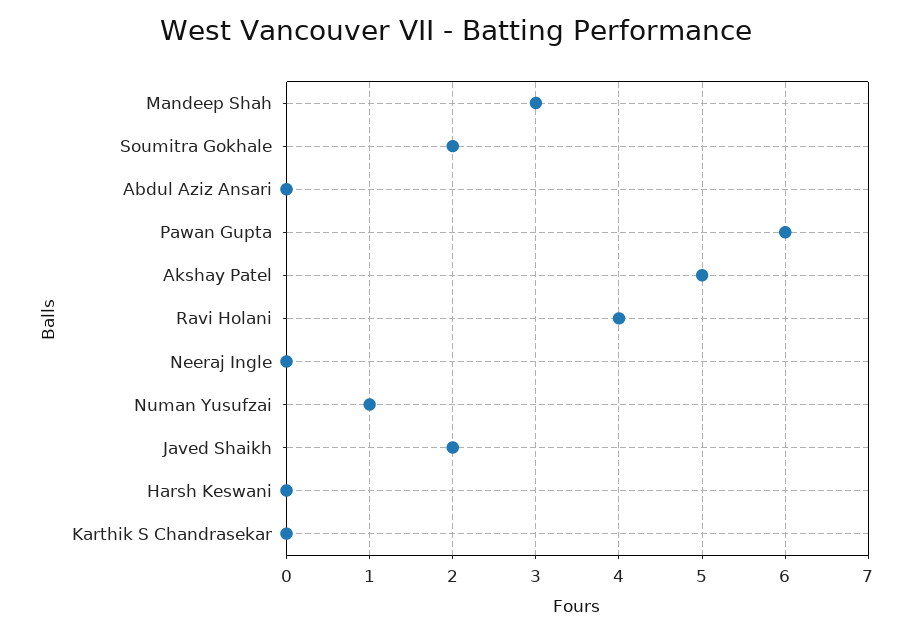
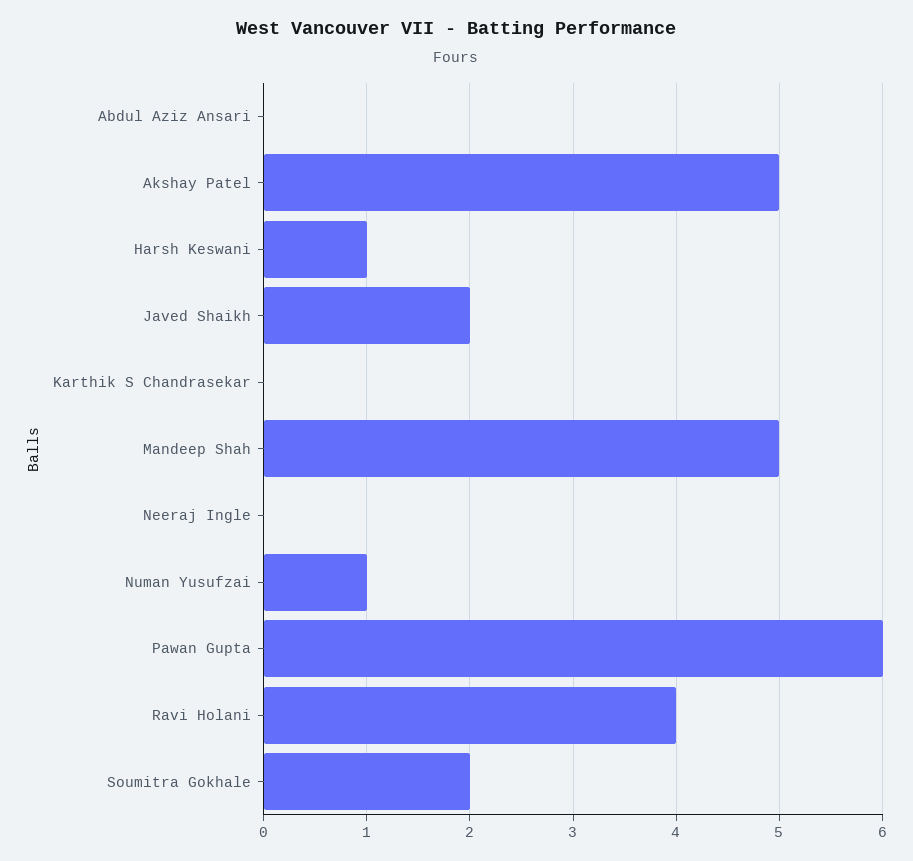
Mandeep Shah: 3 -> 5
Harsh Keswani: 0 -> 1

